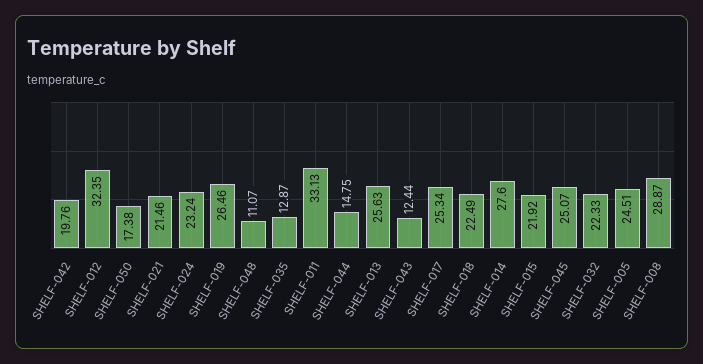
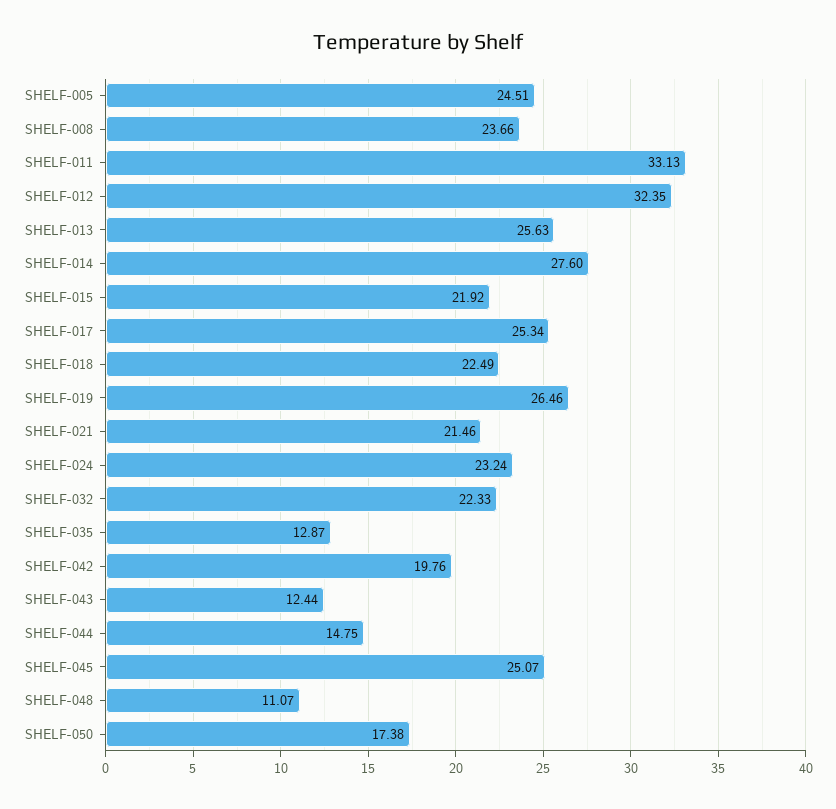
SHELF-008: 28.87 -> 23.66

